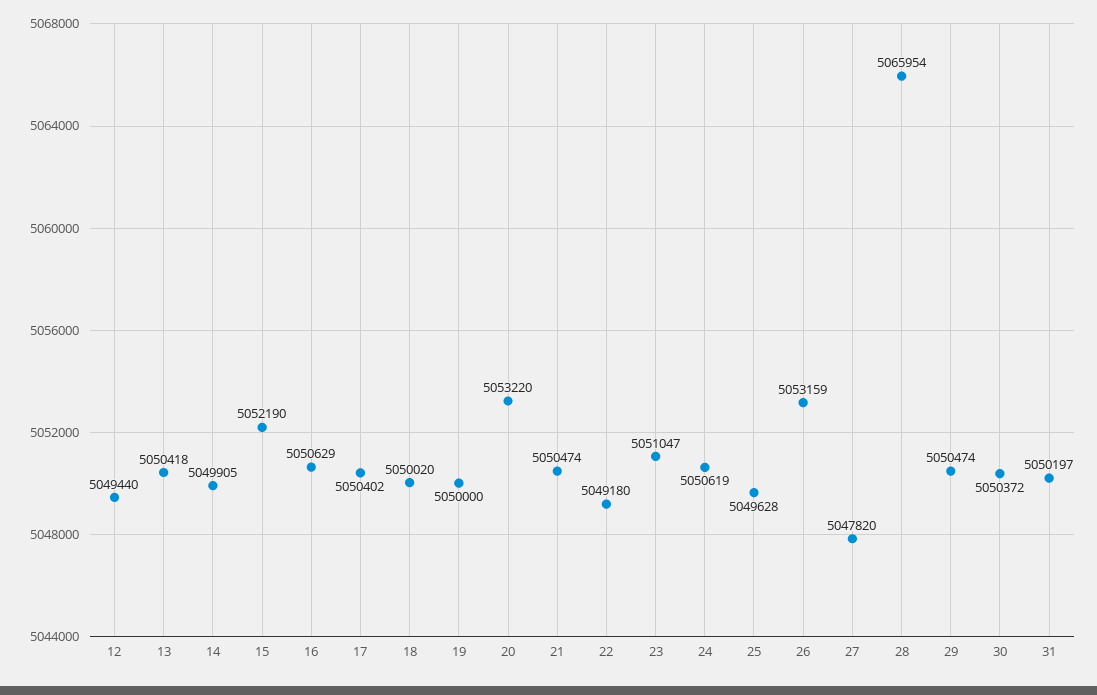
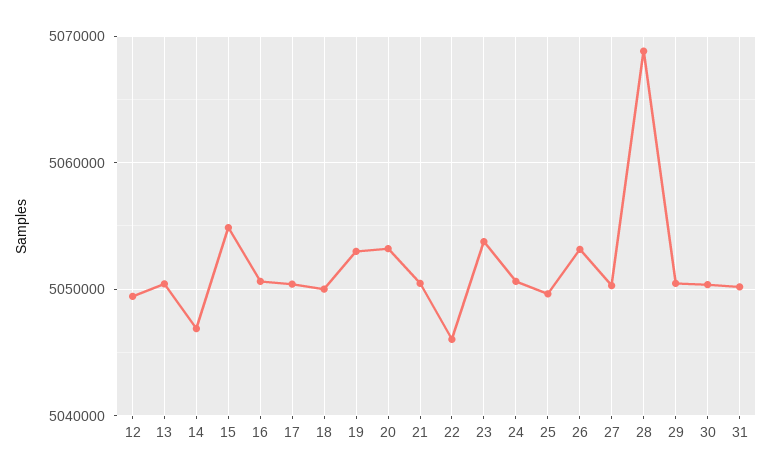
14: 5049905 -> 5047000
15: 5052190 -> 5055000
19: 5050000 -> 5053000
22: 5049180 -> 5046000
23: 5051047 -> 5054000
27: 5047820 -> 5050000
28: 5065954 -> 5069000

